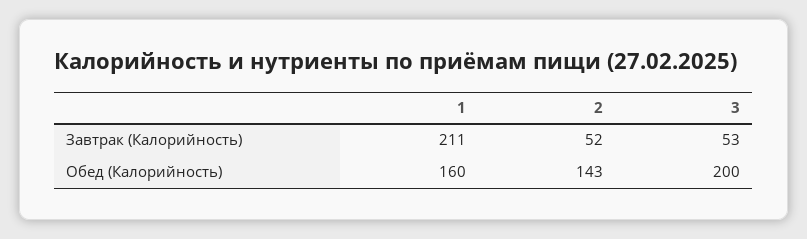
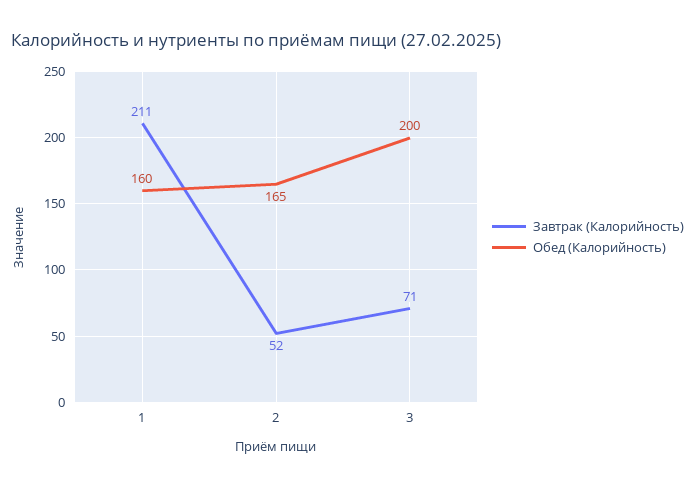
Завтрак (Калорийность), 3: 53 -> 71
Обед (Калорийность), 2: 143 -> 165

